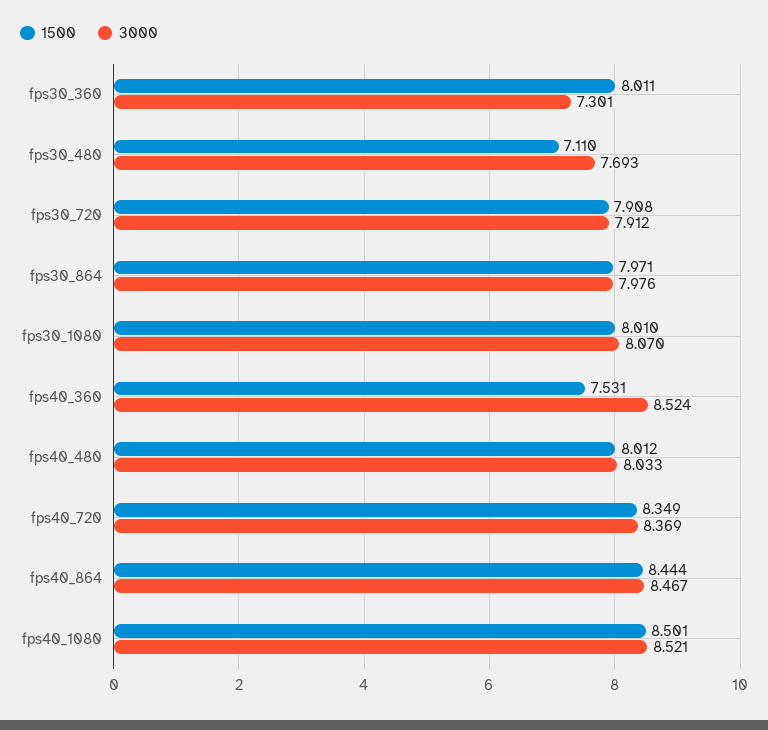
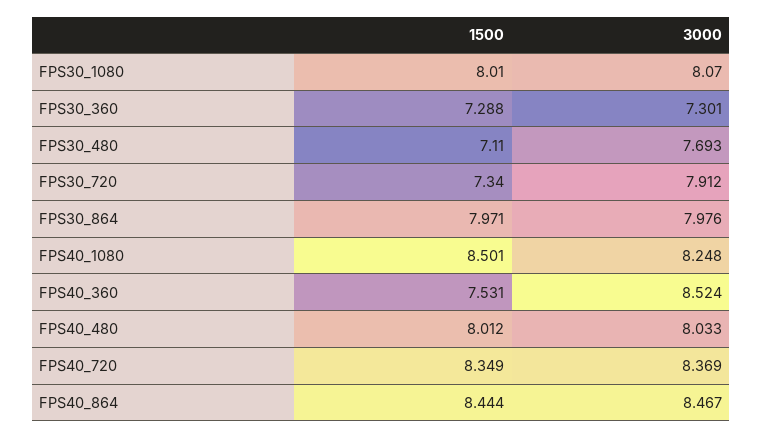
1500, fps30_360: 8.011 -> 7.288
1500, fps30_720: 7.908 -> 7.34
3000, fps40_1080: 8.521 -> 8.248

